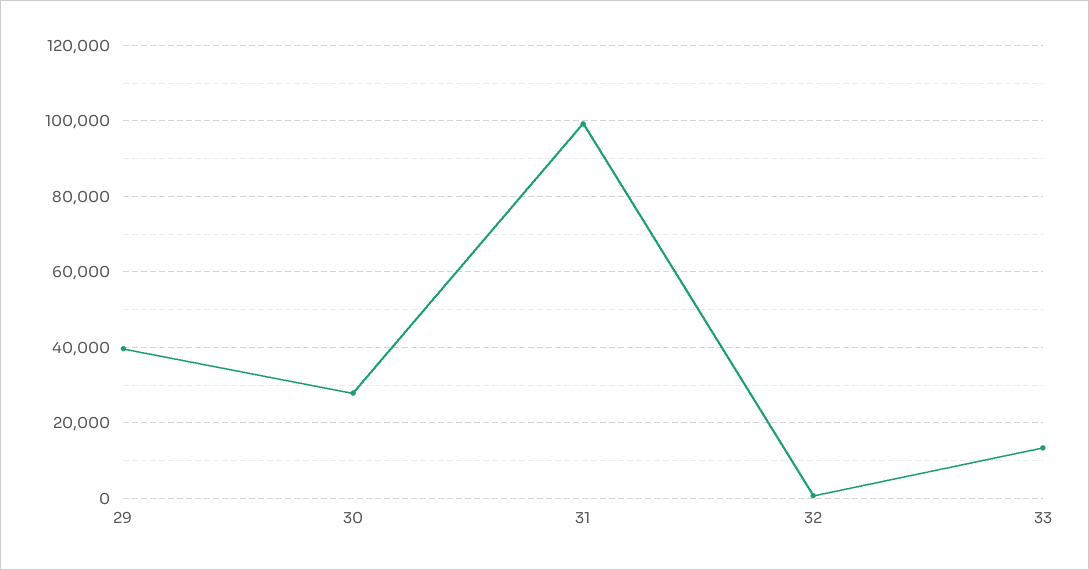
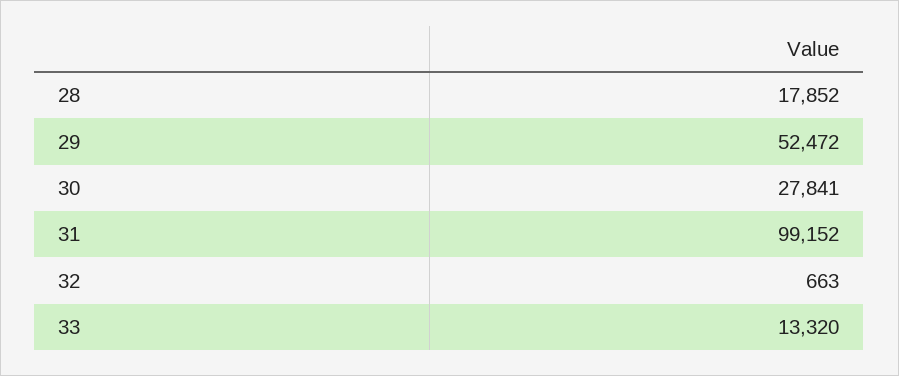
29: 40000 -> 52472
28: none -> 17852

